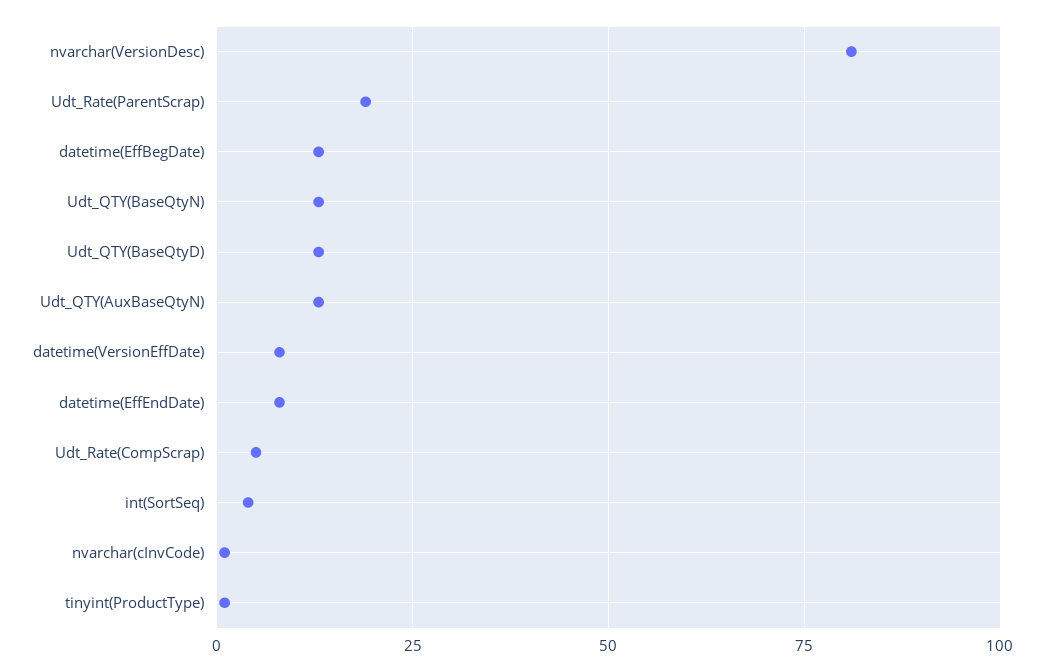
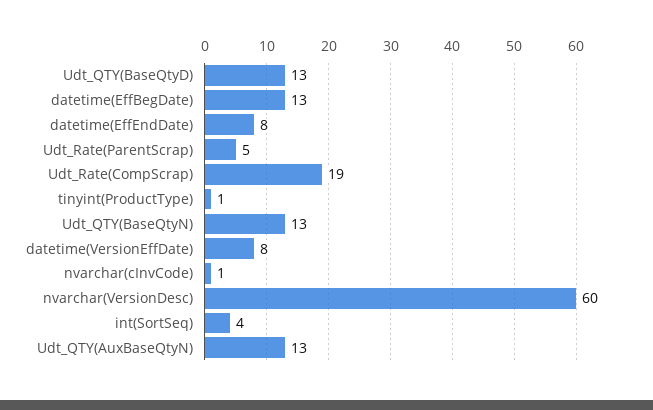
nvarchar(VersionDesc): 80 -> 60
Udt_Rate(ParentScrap): 20 -> 5
Udt_Rate(CompScrap): 5 -> 19

